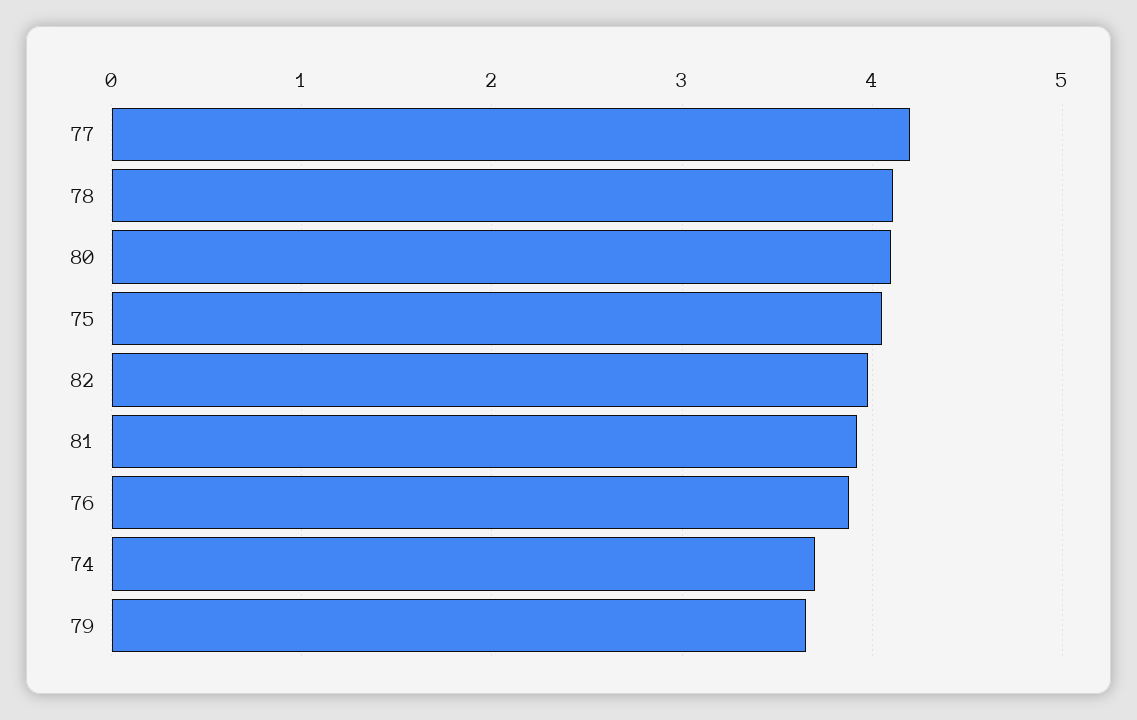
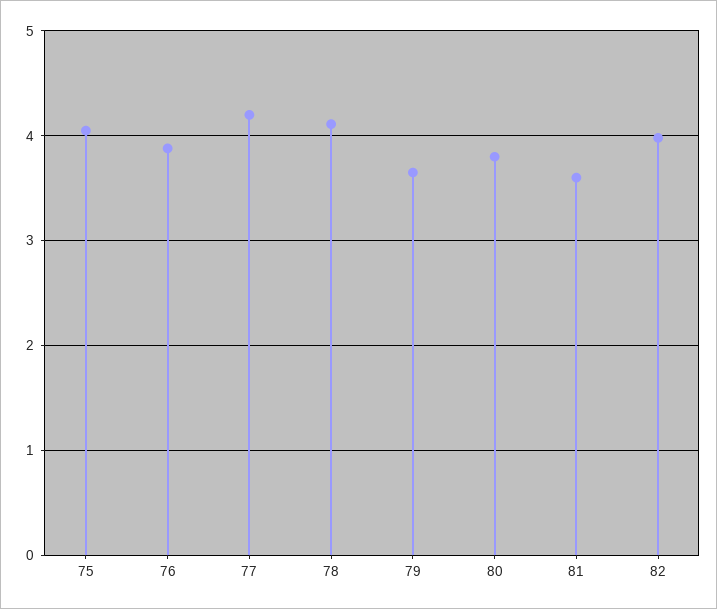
80: 4.1 -> 3.8
81: 3.9 -> 3.6
74: 3.7 -> none

